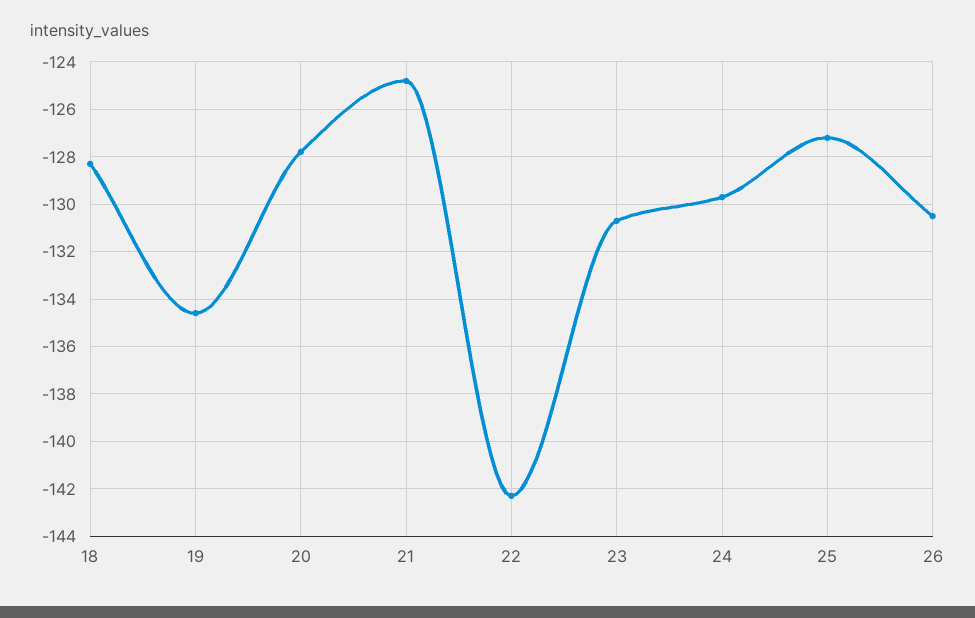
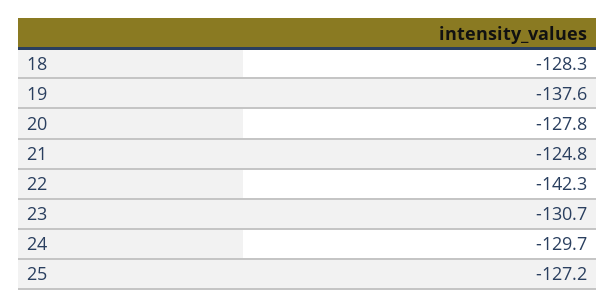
19: -134.5 -> -137.6
26: -130.5 -> none

